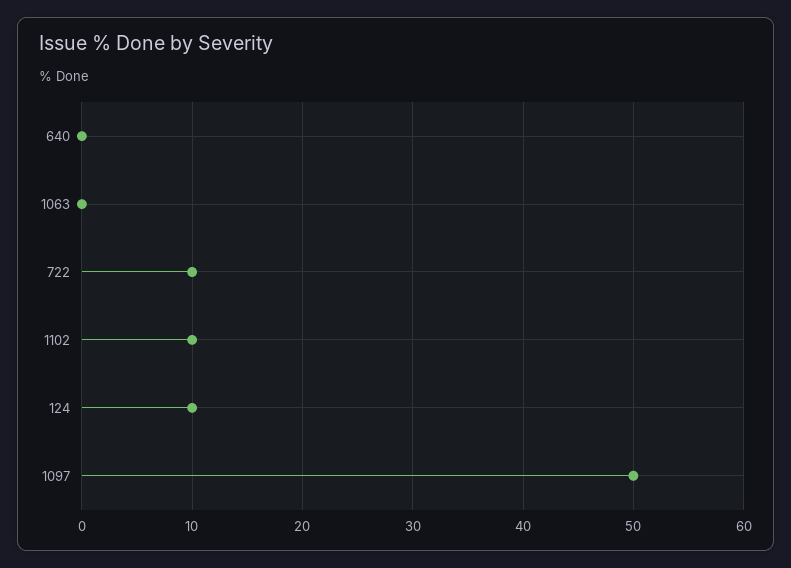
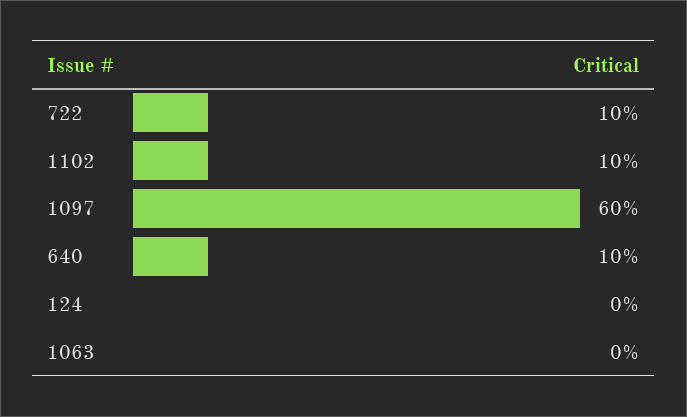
640: 0 -> 10
124: 10 -> 0
1097: 50 -> 60

